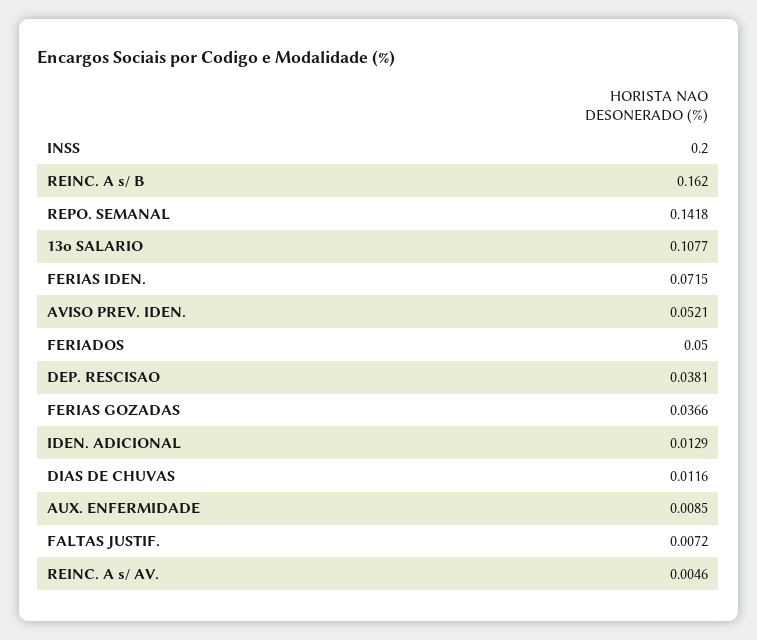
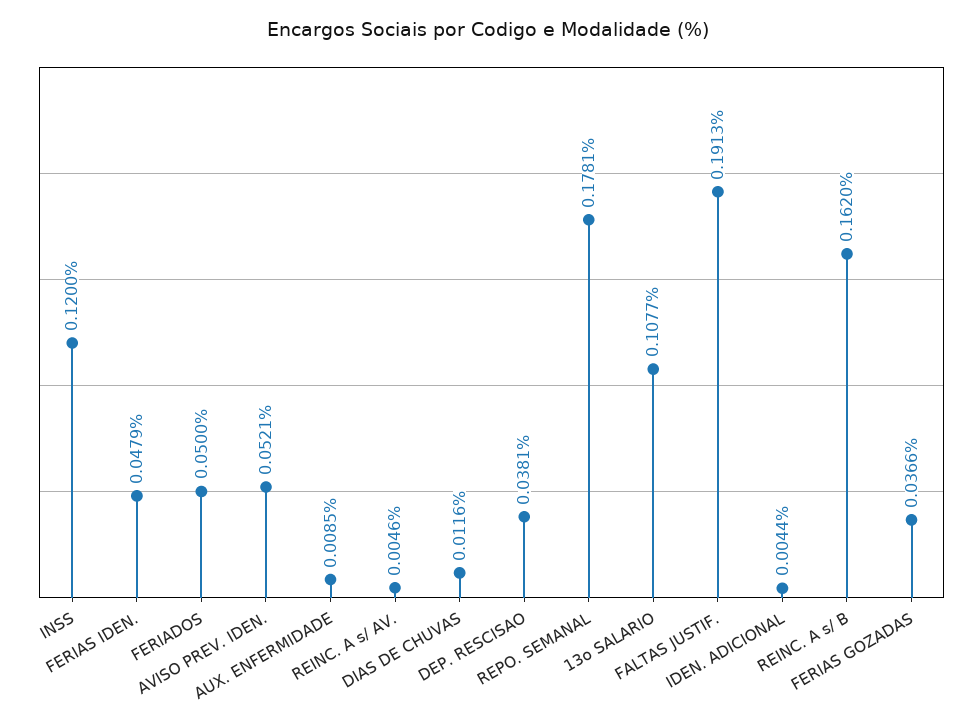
INSS: 0.2 -> 0.12
REPO. SEMANAL: 0.1418 -> 0.1781
FERIAS IDEN.: 0.0715 -> 0.0479
IDEN. ADICIONAL: 0.0129 -> 0.0044
FALTAS JUSTIF.: 0.0072 -> 0.1913

